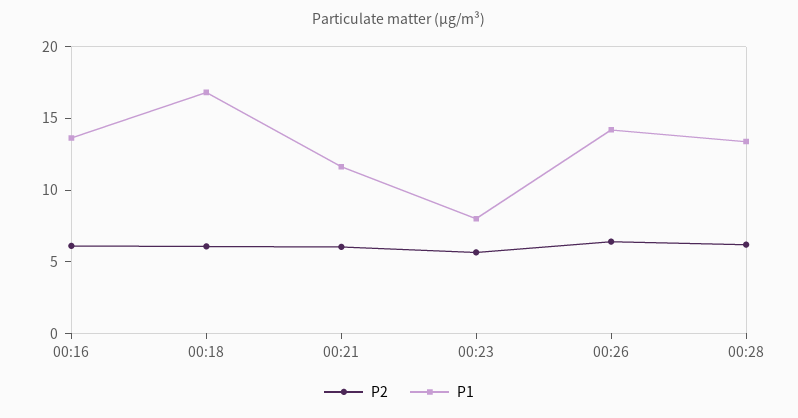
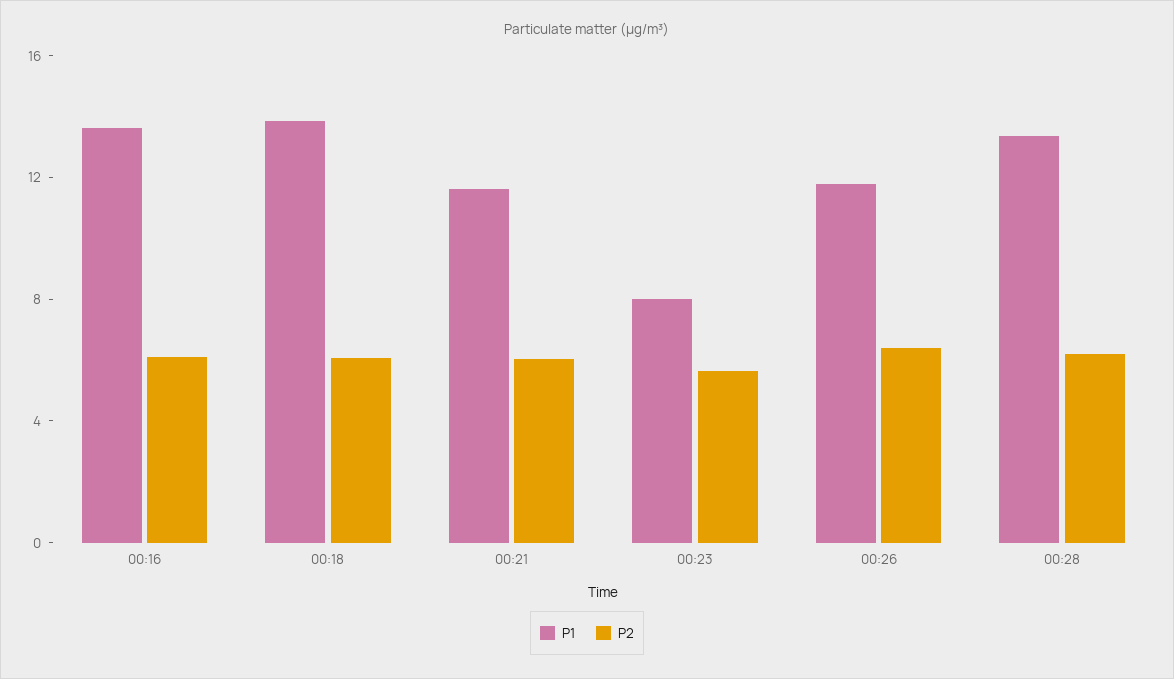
P1, 00:18: 17 -> 14
P1, 00:26: 14 -> 12

